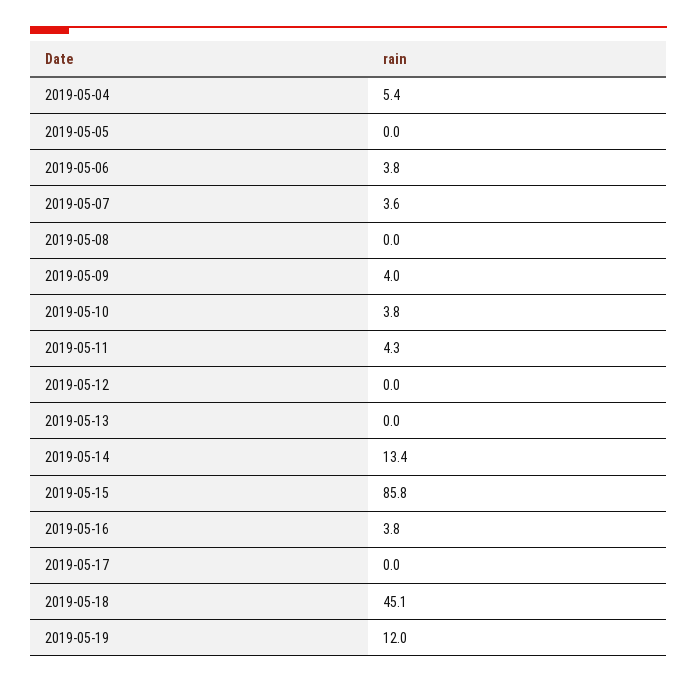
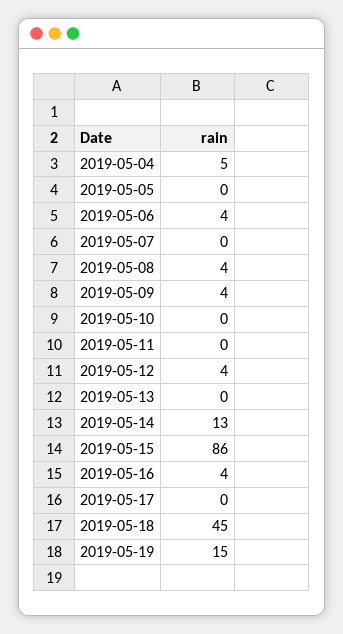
2019-05-07: 3.6 -> 0
2019-05-08: 0 -> 4
2019-05-10: 3.8 -> 0
2019-05-11: 4.3 -> 0
2019-05-12: 0 -> 4
2019-05-19: 12 -> 15

